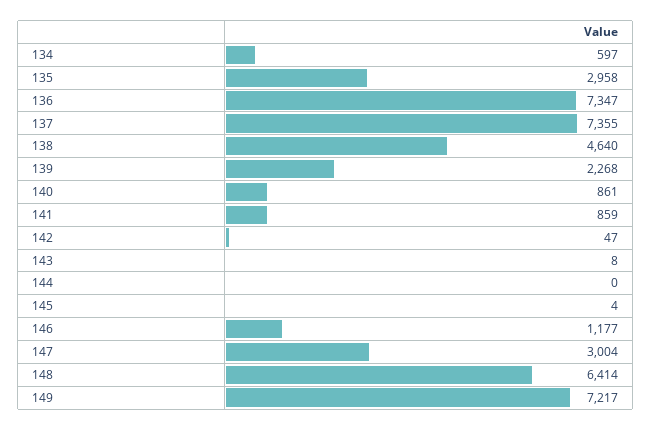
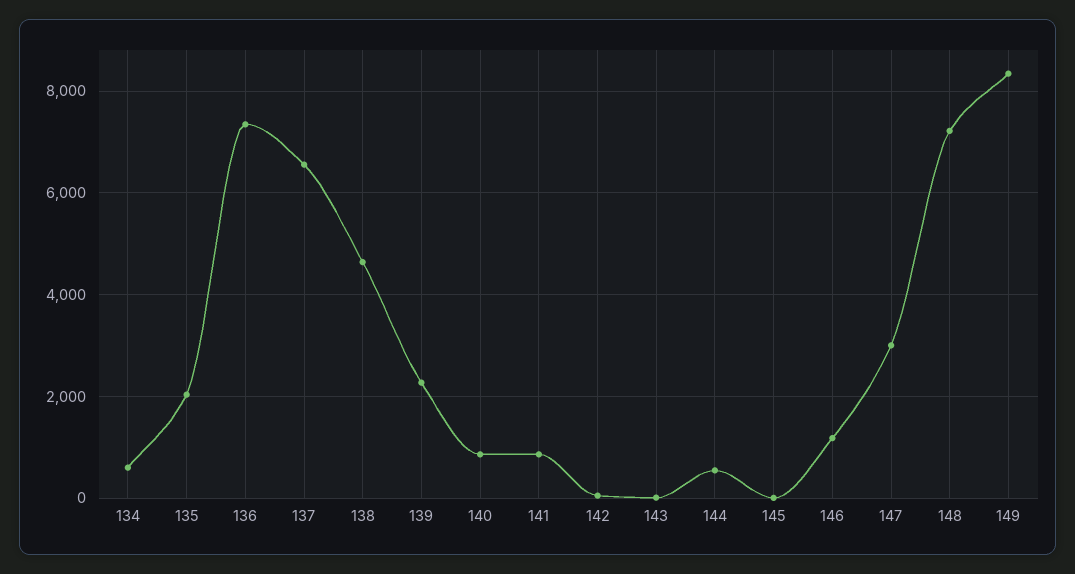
135: 2958 -> 2000
137: 7355 -> 6600
144: 0 -> 600
148: 6414 -> 7200
149: 7217 -> 8400

